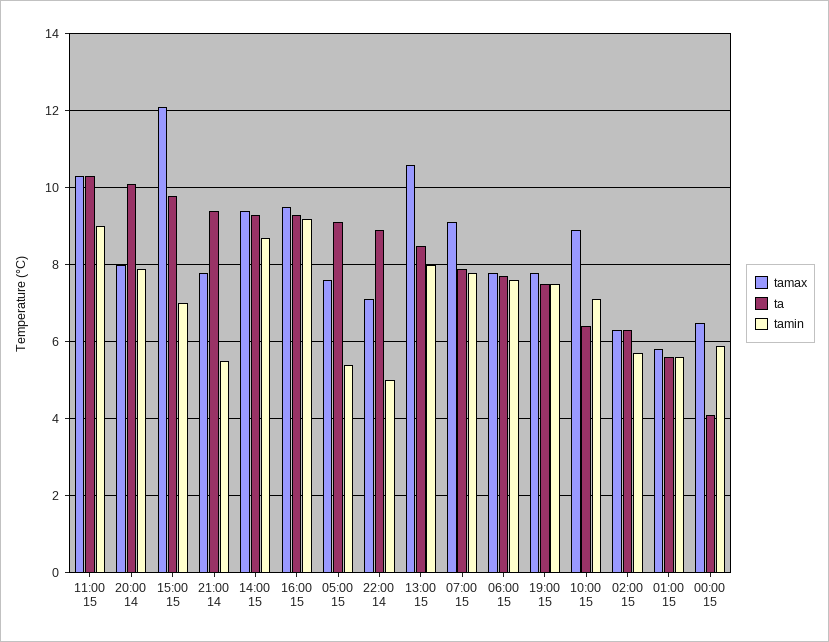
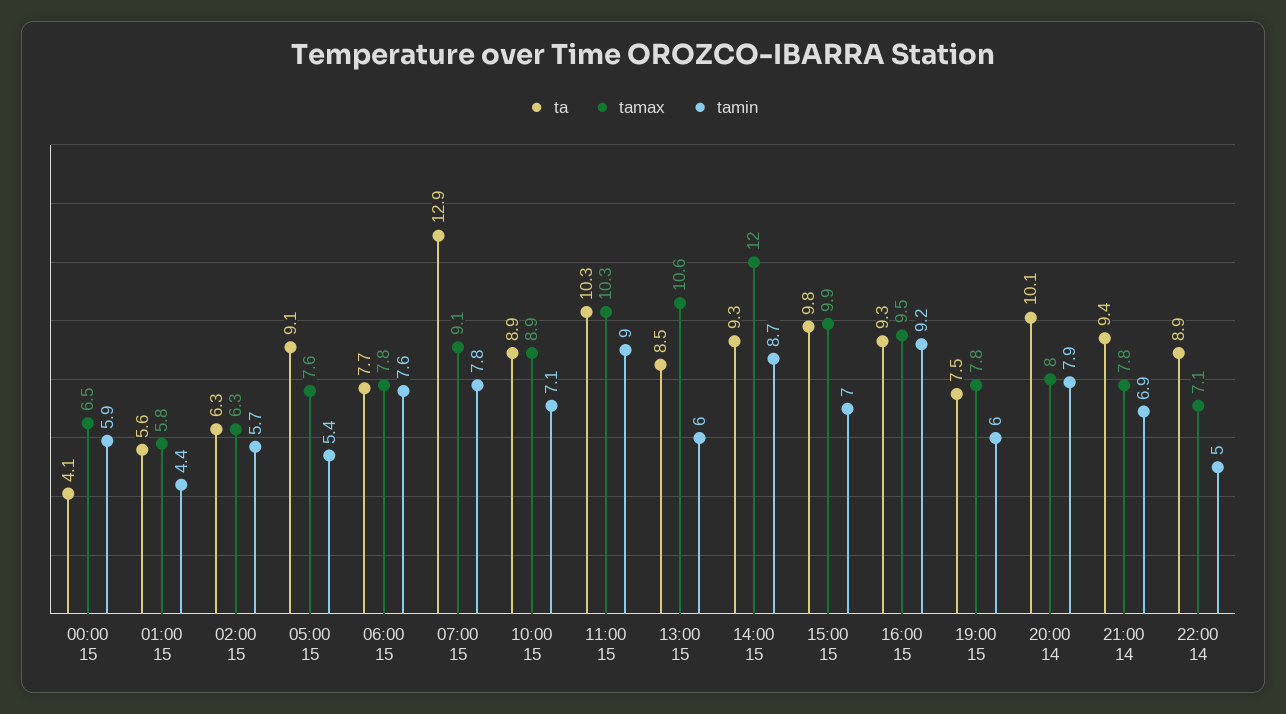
tamax, 15:00 15: 12 -> 9.9
tamin, 21:00 14: 5.5 -> 6.9
tamax, 14:00 15: 9.5 -> 12
tamin, 13:00 15: 8 -> 6
ta, 07:00 15: 8 -> 12.9
tamin, 19:00 15: 7.5 -> 6
ta, 10:00 15: 6.5 -> 8.9
tamin, 01:00 15: 5.5 -> 4.4

